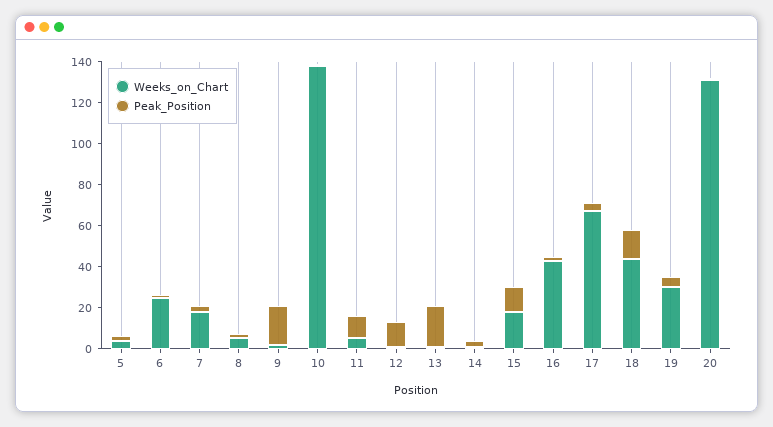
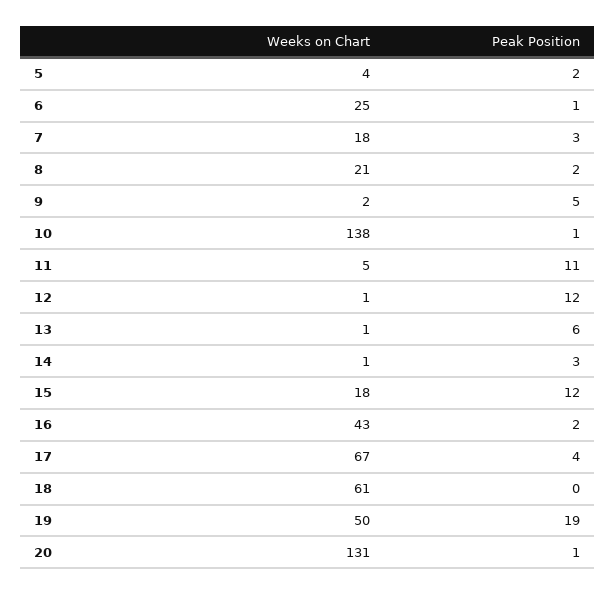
Weeks_on_Chart, 8: 5 -> 21
Peak_Position, 9: 20 -> 5
Peak_Position, 13: 20 -> 6
Weeks_on_Chart, 18: 45 -> 61
Peak_Position, 18: 15 -> 0
Weeks_on_Chart, 19: 30 -> 50
Peak_Position, 19: 5 -> 19

